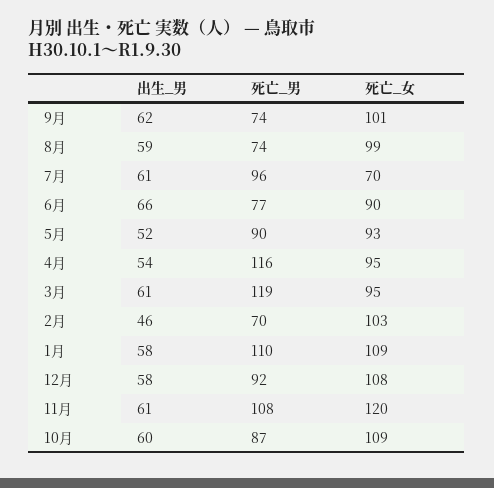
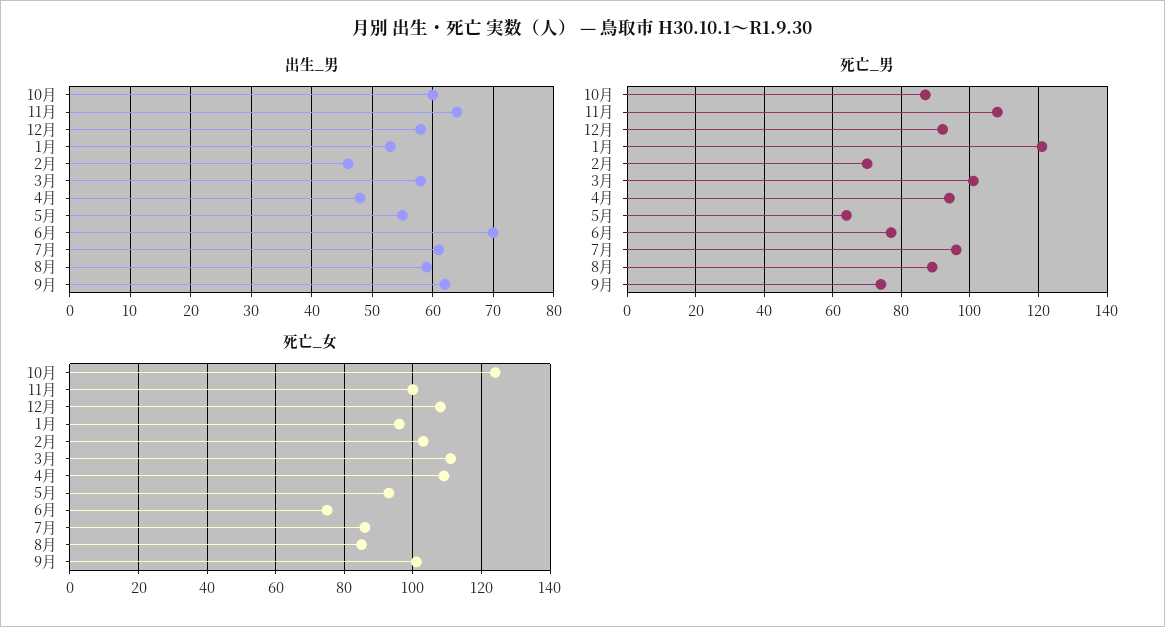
死亡_男, 8月: 74 -> 90
死亡_女, 8月: 99 -> 85
死亡_女, 7月: 70 -> 85
出生_男, 6月: 66 -> 70
死亡_女, 6月: 90 -> 75
出生_男, 5月: 52 -> 55
死亡_男, 5月: 90 -> 65
出生_男, 4月: 54 -> 48
死亡_男, 4月: 116 -> 95
死亡_女, 4月: 95 -> 110
出生_男, 3月: 61 -> 58
死亡_男, 3月: 119 -> 100
死亡_女, 3月: 95 -> 110
出生_男, 1月: 58 -> 53
死亡_男, 1月: 110 -> 120
死亡_女, 1月: 109 -> 95
出生_男, 11月: 61 -> 64
死亡_女, 11月: 120 -> 100
死亡_女, 10月: 109 -> 125

